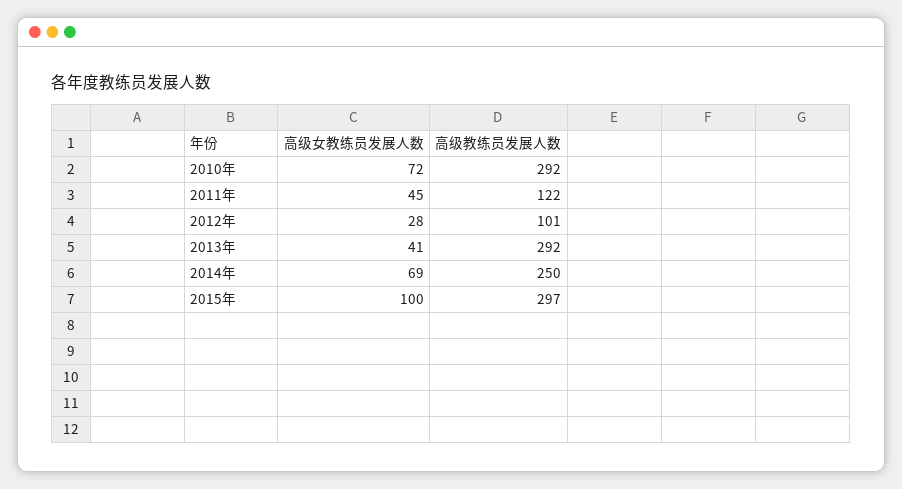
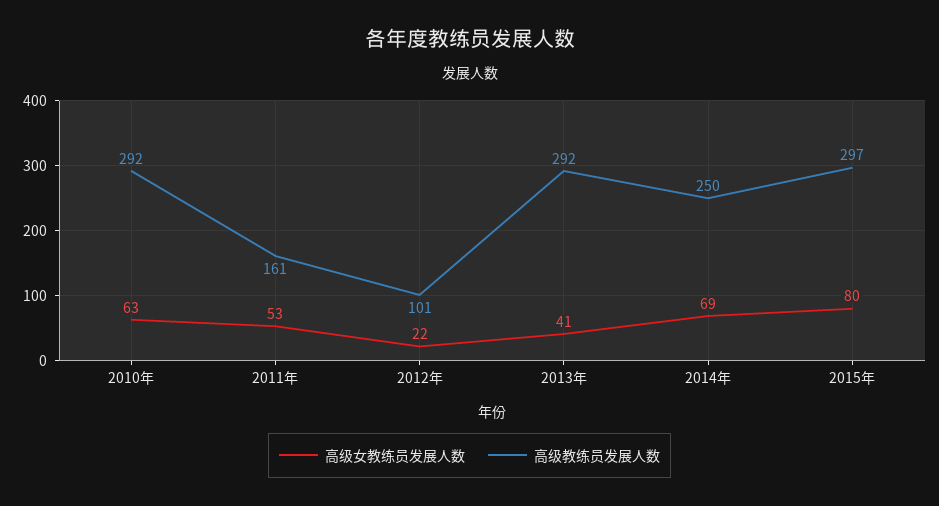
高级女教练员发展人数, 2010年: 72 -> 63
高级女教练员发展人数, 2011年: 45 -> 53
高级教练员发展人数, 2011年: 122 -> 161
高级女教练员发展人数, 2012年: 28 -> 22
高级女教练员发展人数, 2015年: 100 -> 80

